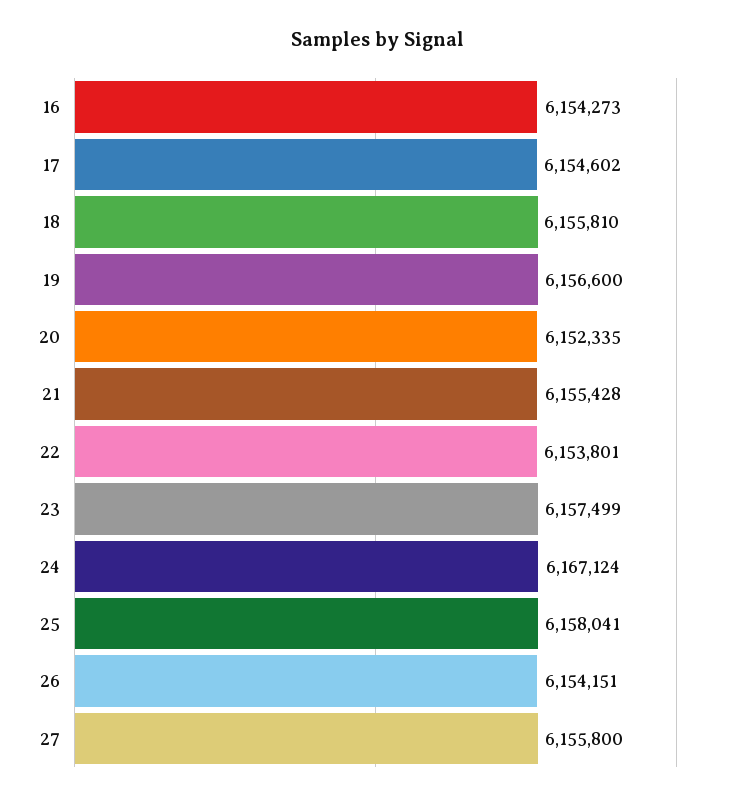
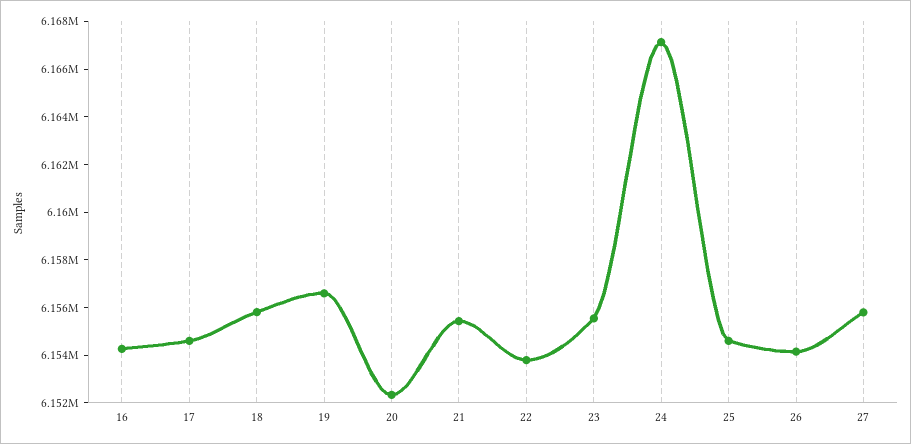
23: 6157499 -> 6155500
25: 6158041 -> 6154500

